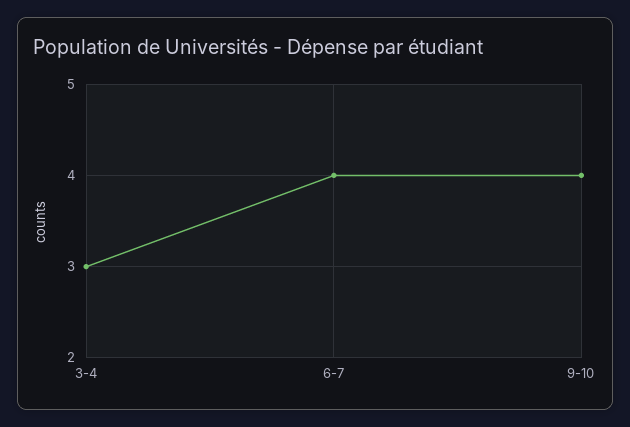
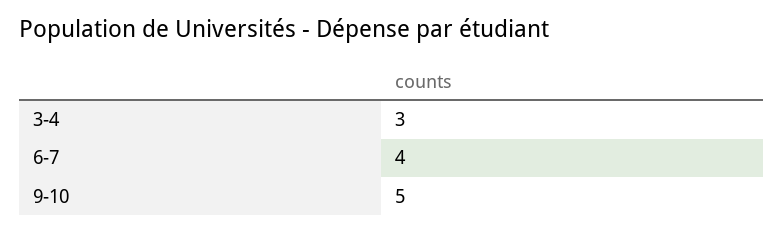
9-10: 4 -> 5

